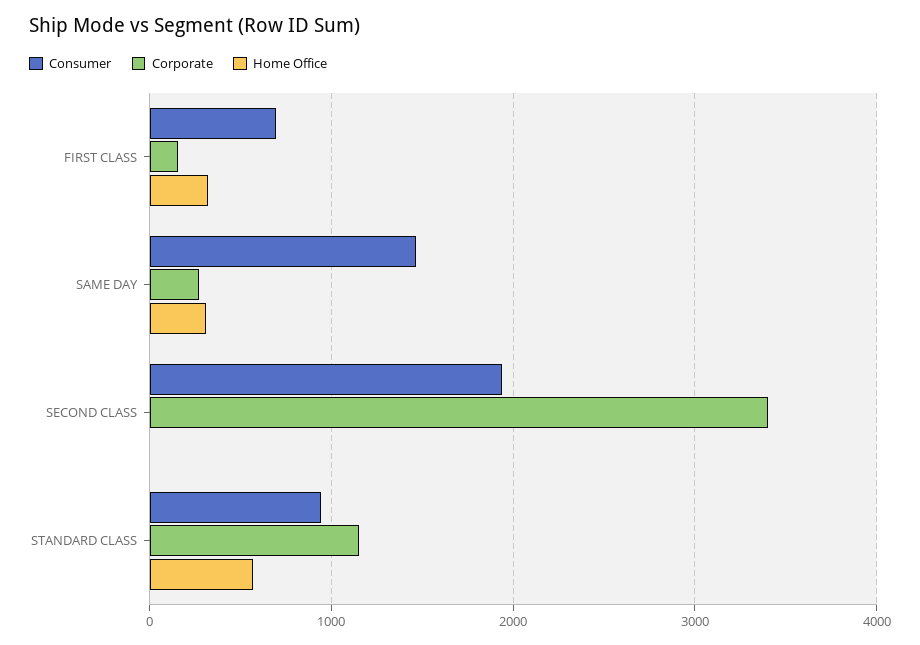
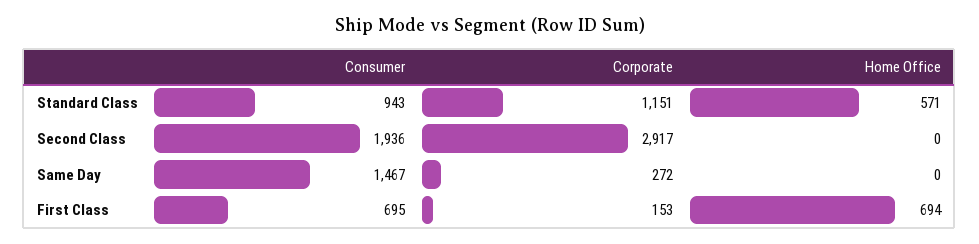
Home Office, FIRST CLASS: 300 -> 694
Home Office, SAME DAY: 300 -> 0
Corporate, SECOND CLASS: 3400 -> 2917

